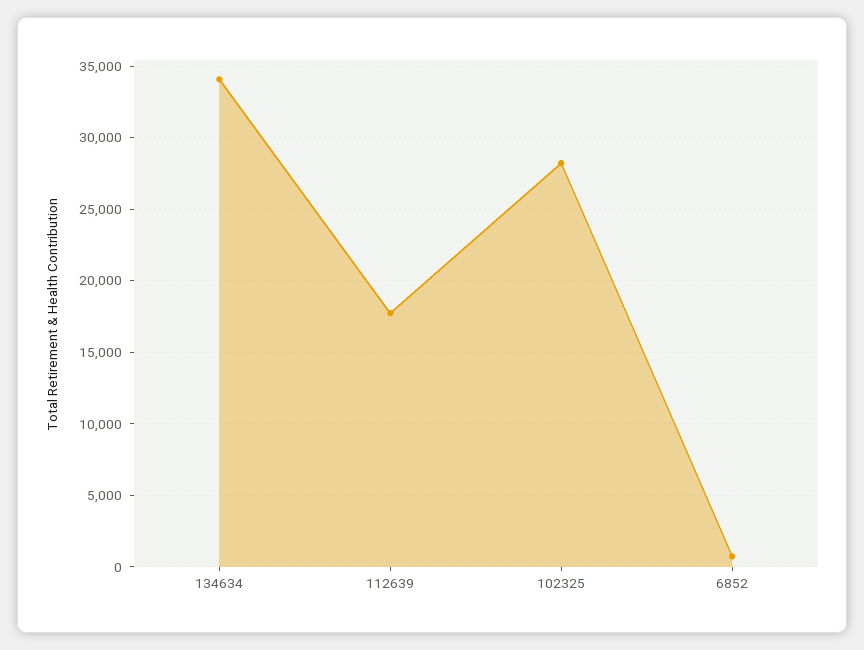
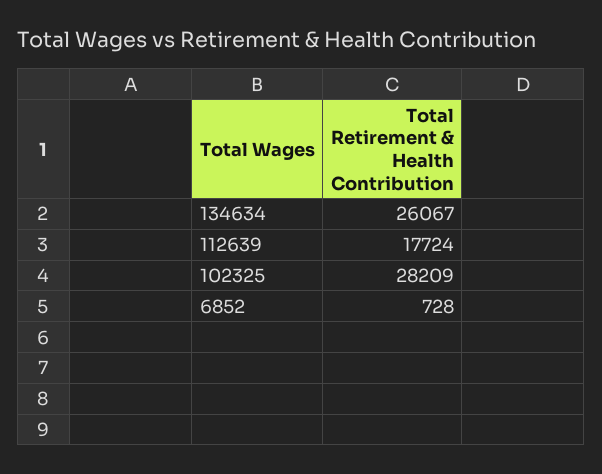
134634: 34000 -> 26067

